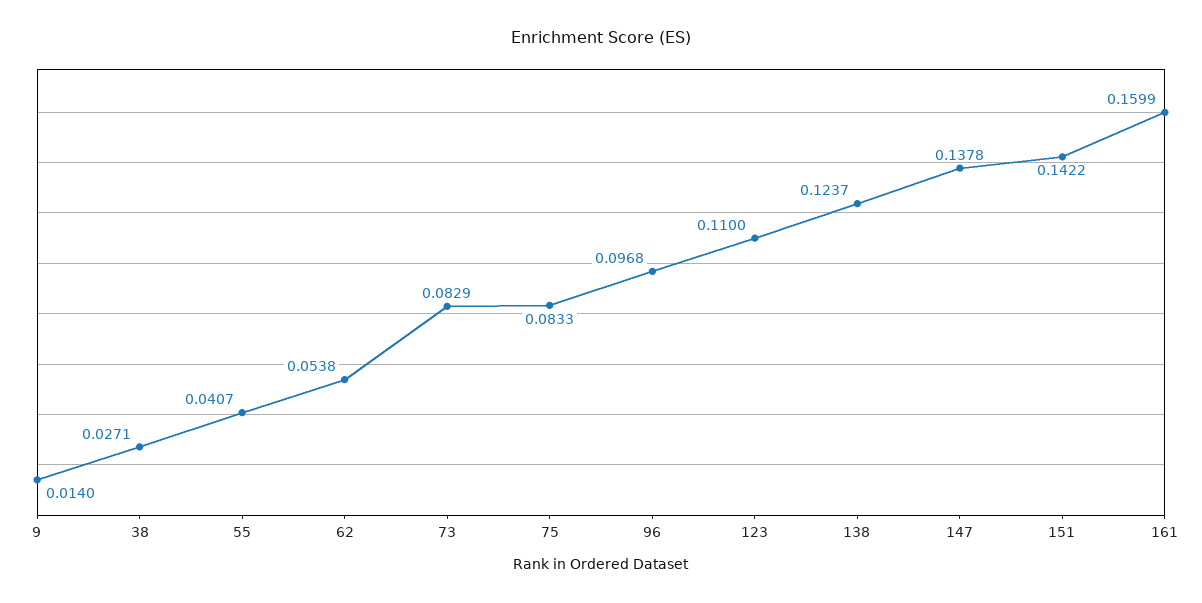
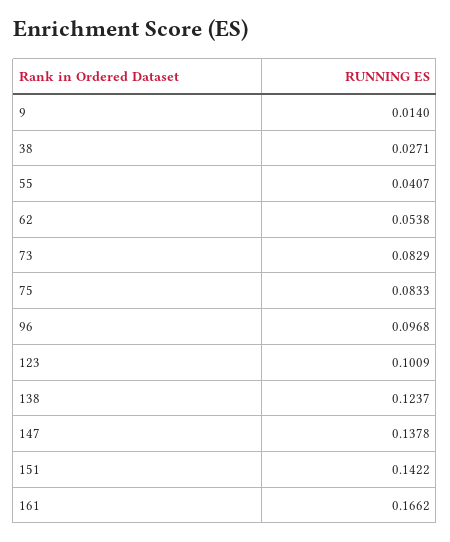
123: 0.11 -> 0.1009
161: 0.1599 -> 0.1662

